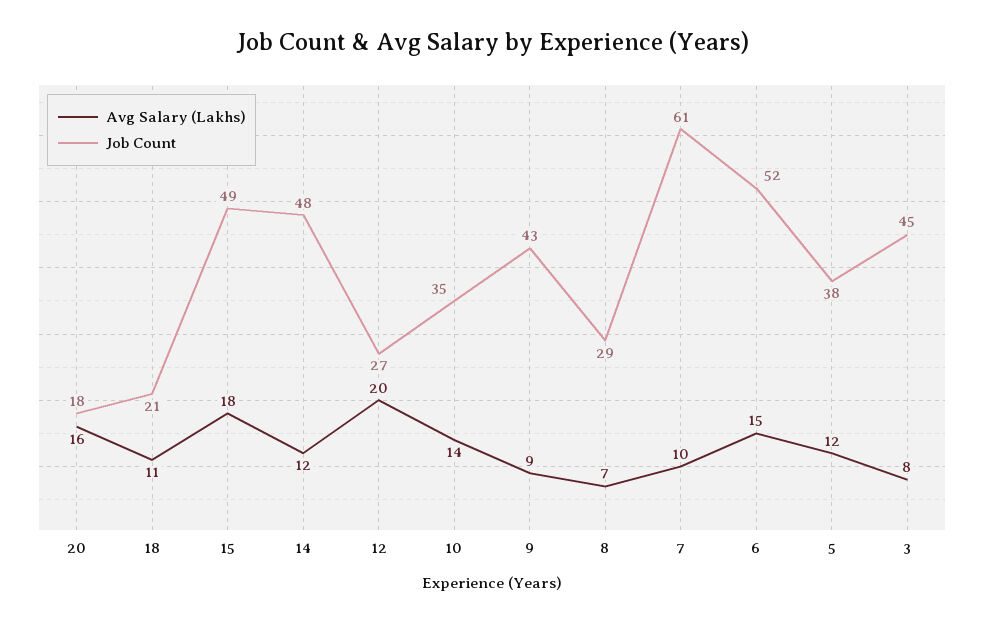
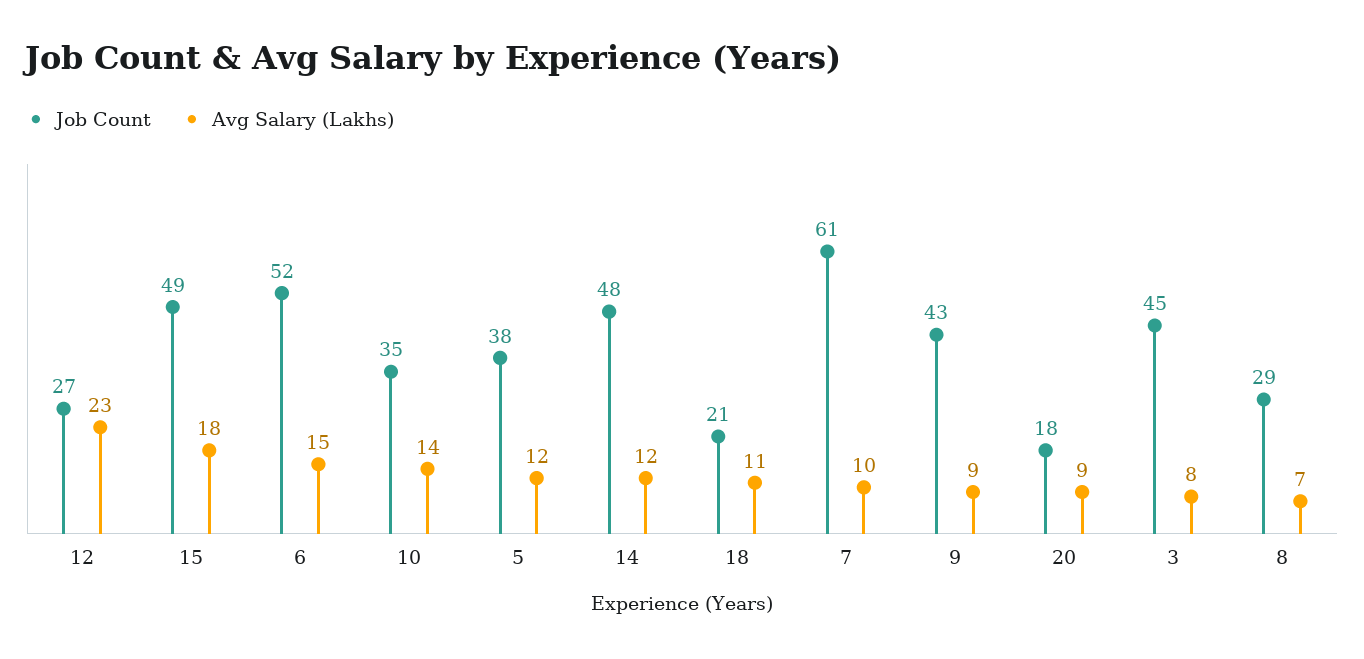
Avg Salary (Lakhs), 20: 16 -> 9
Avg Salary (Lakhs), 12: 20 -> 23

